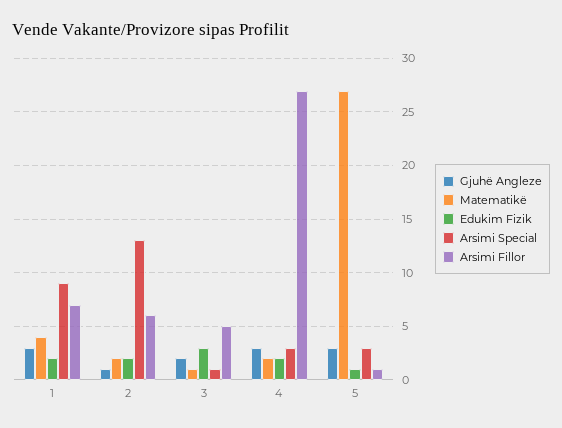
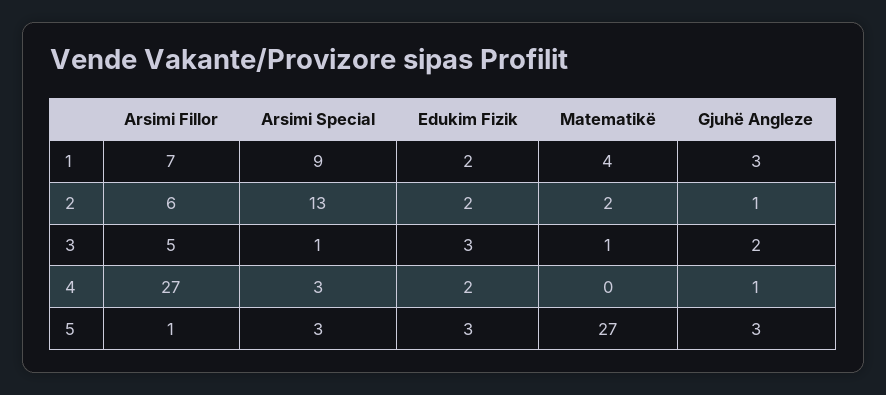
Gjuhë Angleze, 4: 3 -> 1
Matematikë, 4: 2 -> 0
Edukim Fizik, 5: 1 -> 3

